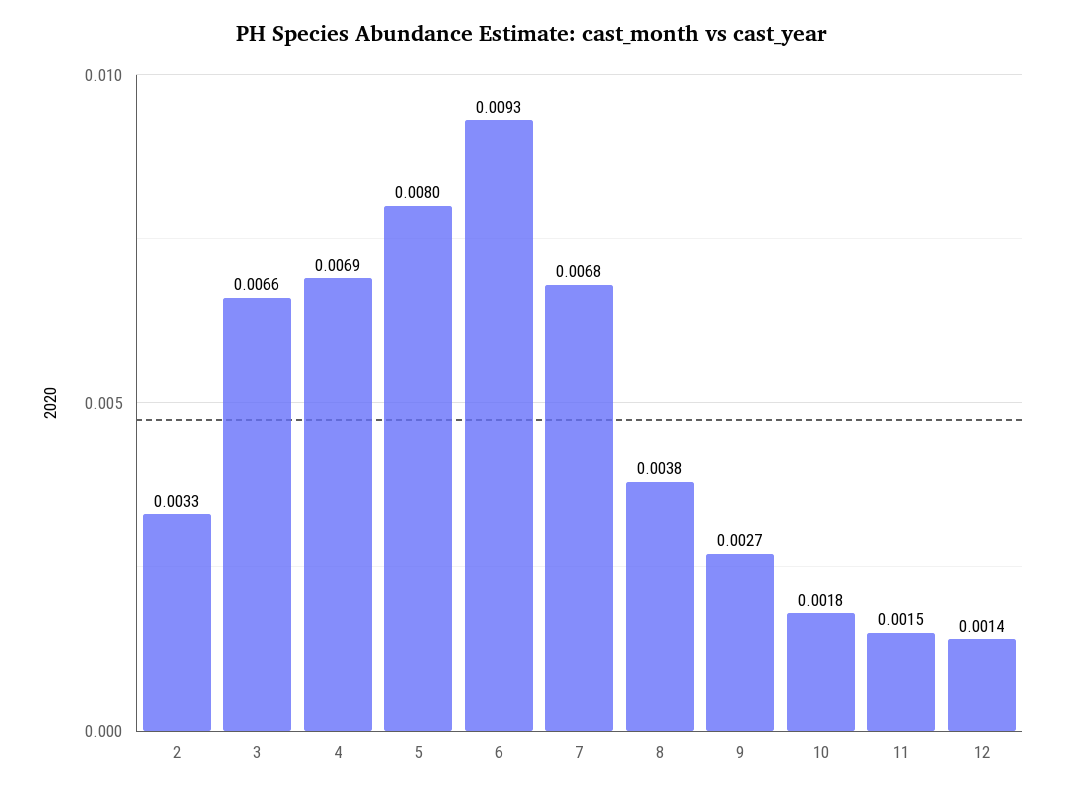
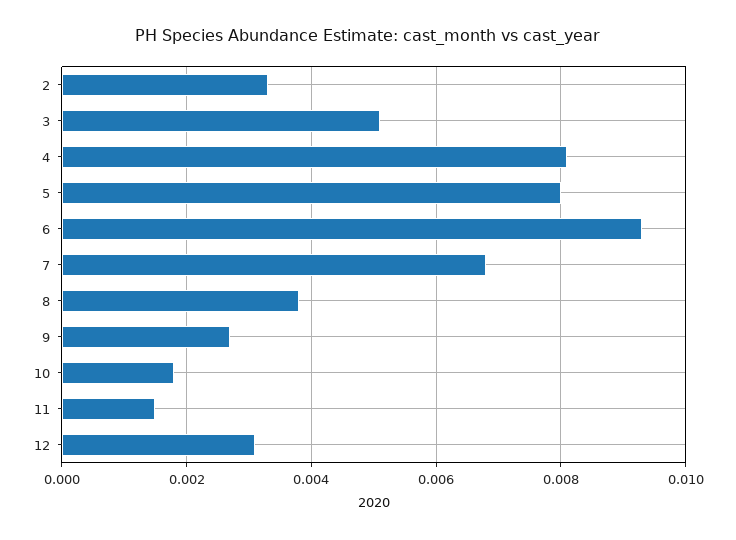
3: 0.0066 -> 0.005
4: 0.0069 -> 0.008
12: 0.0014 -> 0.003

